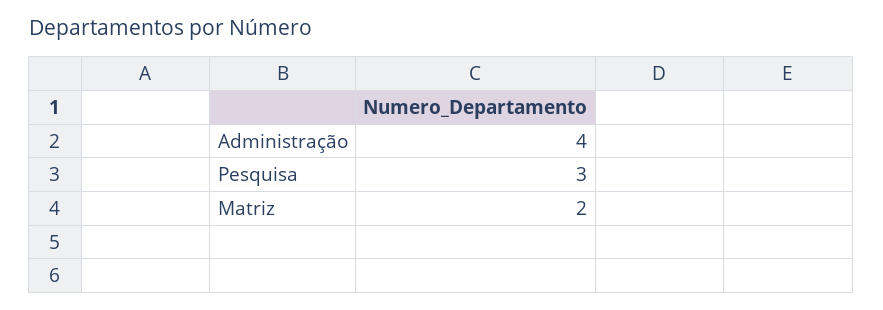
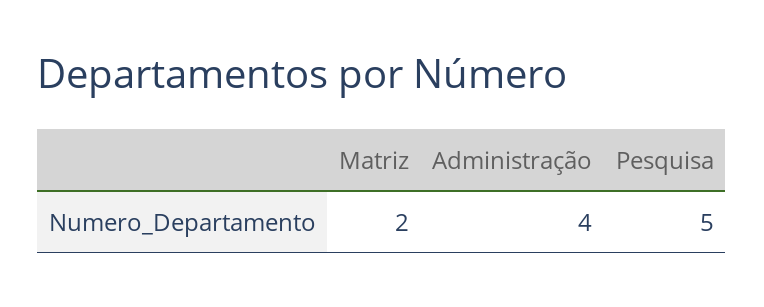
Pesquisa: 3 -> 5

